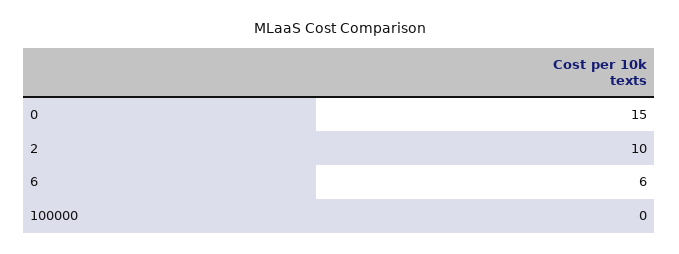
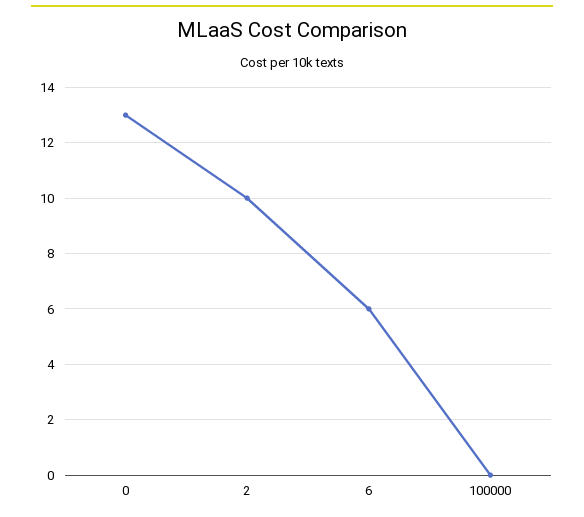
0: 15 -> 13

